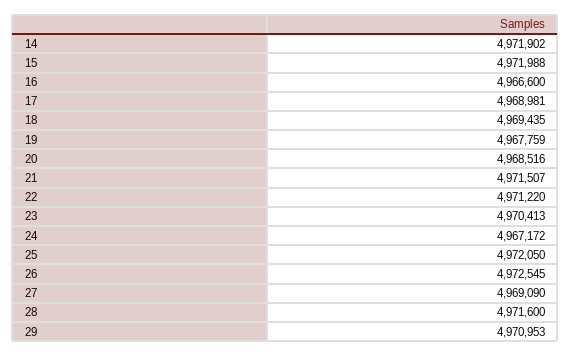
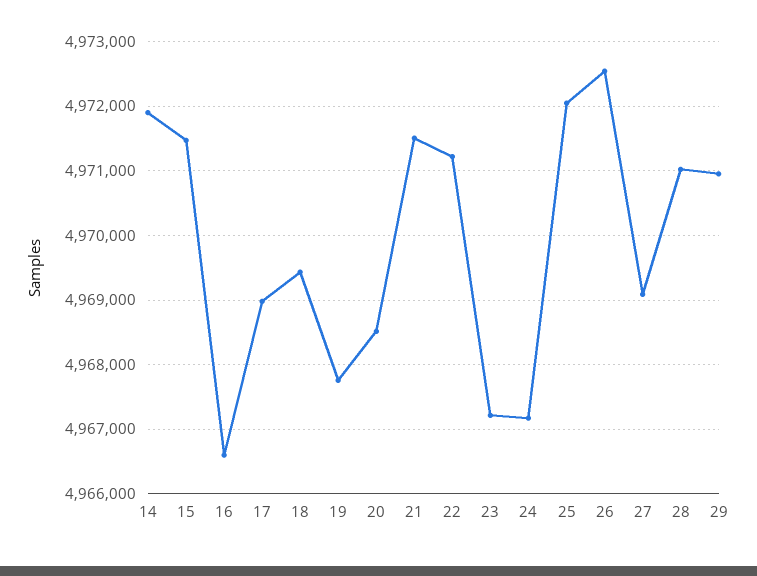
15: 4971988 -> 4971500
23: 4970413 -> 4967200
28: 4971600 -> 4971000

